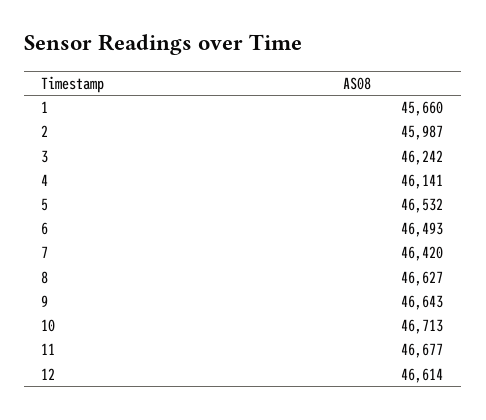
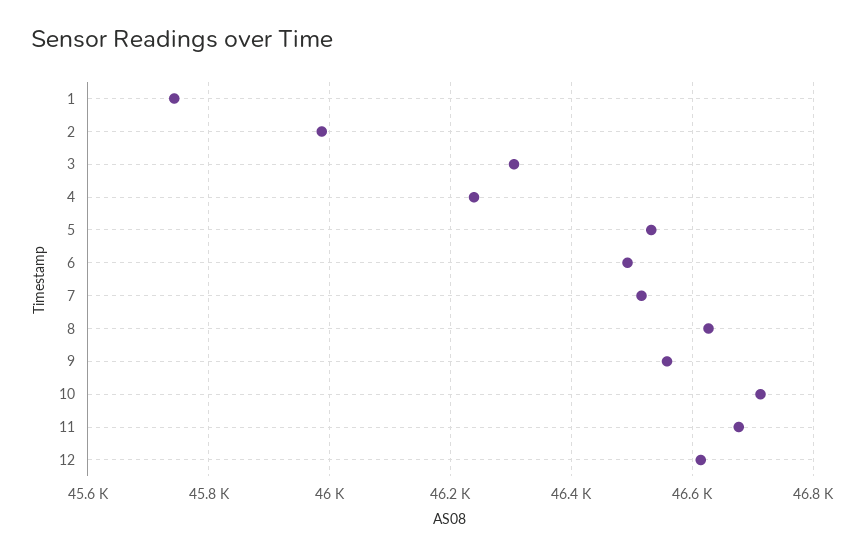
1: 45660 -> 45740
3: 46242 -> 46300
4: 46141 -> 46240
7: 46420 -> 46520
9: 46643 -> 46560

